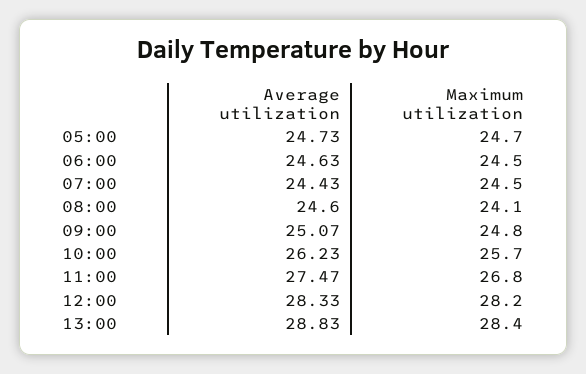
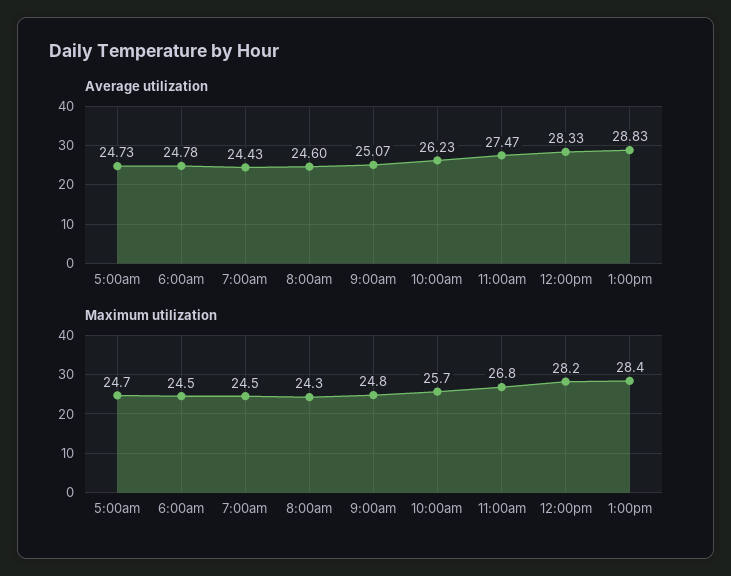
Average utilization, 06:00: 24.63 -> 24.78
Maximum utilization, 08:00: 24.1 -> 24.3

